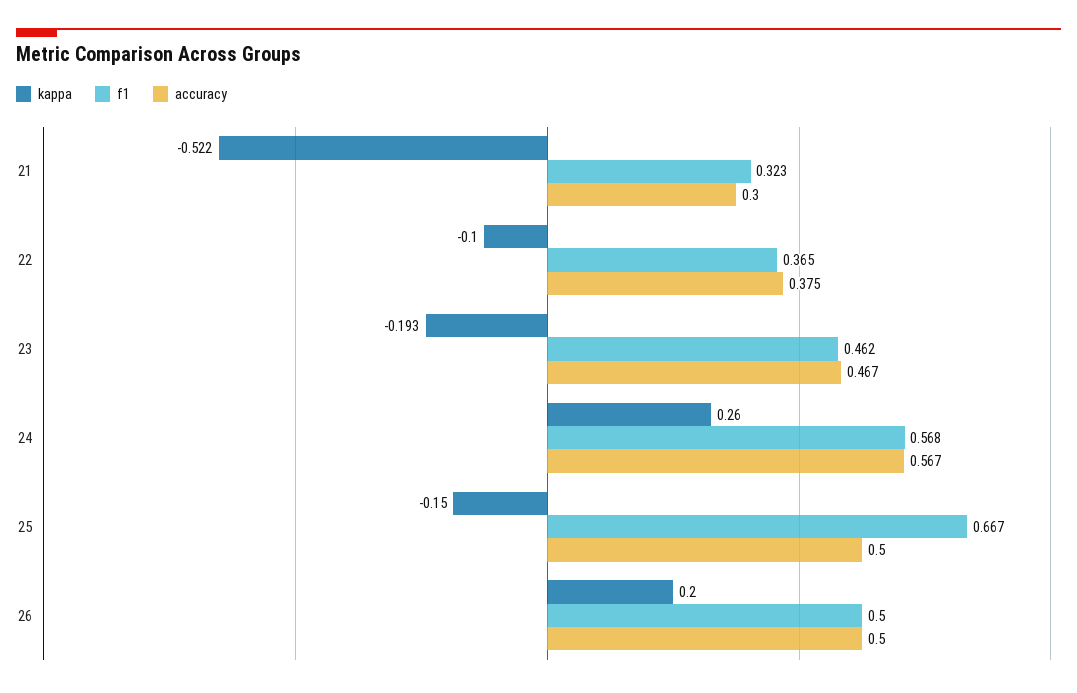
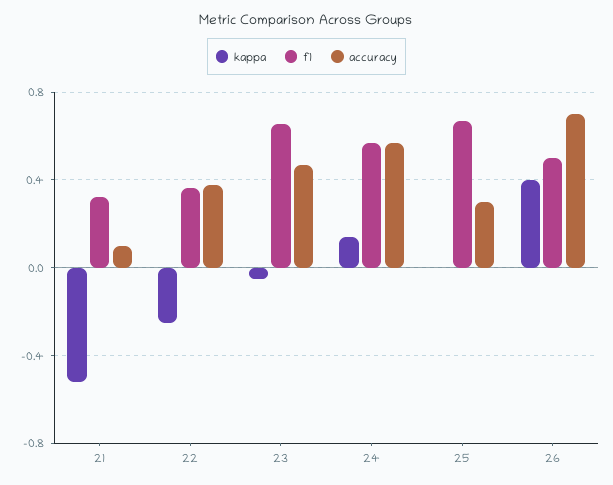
accuracy, 21: 0.3 -> 0.1
kappa, 22: -0.1 -> -0.25
kappa, 23: -0.193 -> -0.05
f1, 23: 0.462 -> 0.65
kappa, 24: 0.26 -> 0.15
kappa, 25: -0.15 -> 0
accuracy, 25: 0.5 -> 0.3
kappa, 26: 0.2 -> 0.4
accuracy, 26: 0.5 -> 0.7

